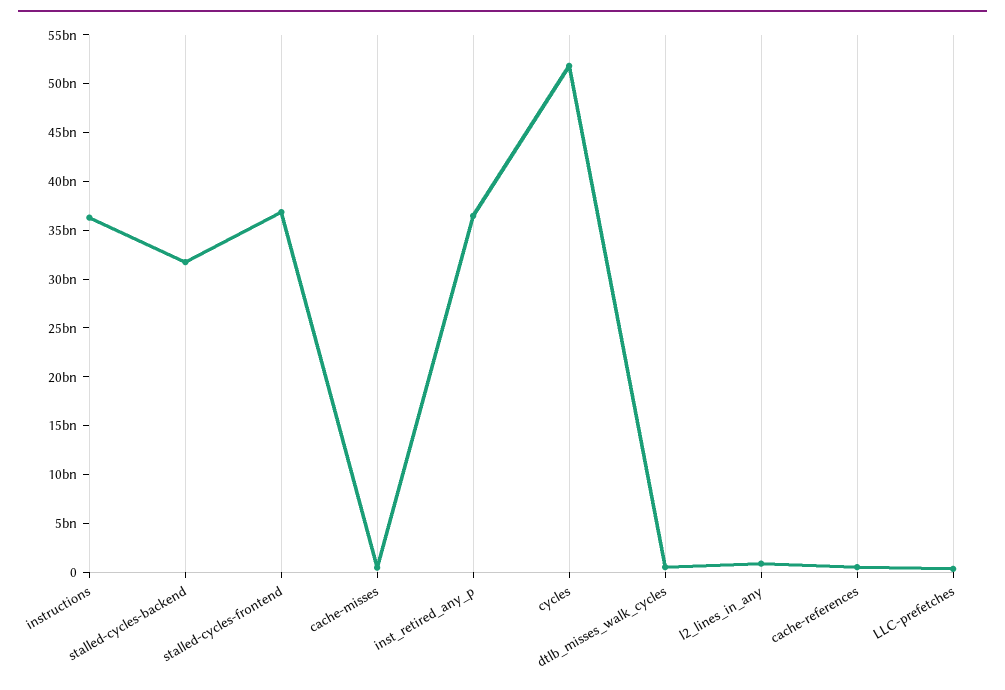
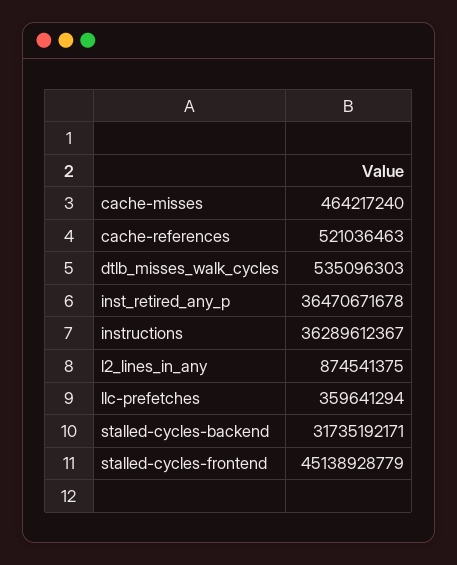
stalled-cycles-frontend: 37000000000 -> 45138928779
cycles: 52000000000 -> none

